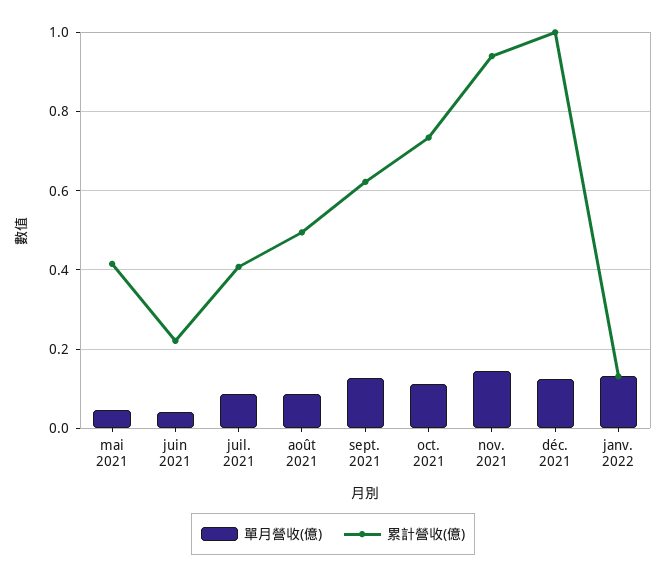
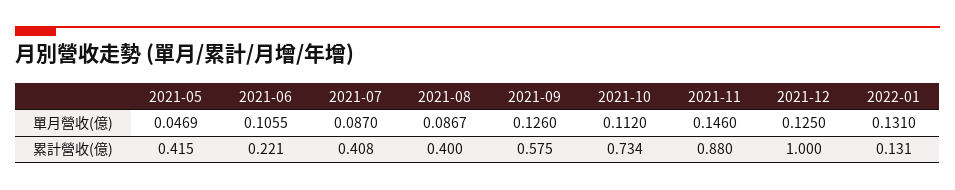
單月營收(億), juin 2021: 0.04 -> 0.1055
累計營收(億), août 2021: 0.5 -> 0.4
累計營收(億), sept. 2021: 0.62 -> 0.575
累計營收(億), nov. 2021: 0.94 -> 0.88

